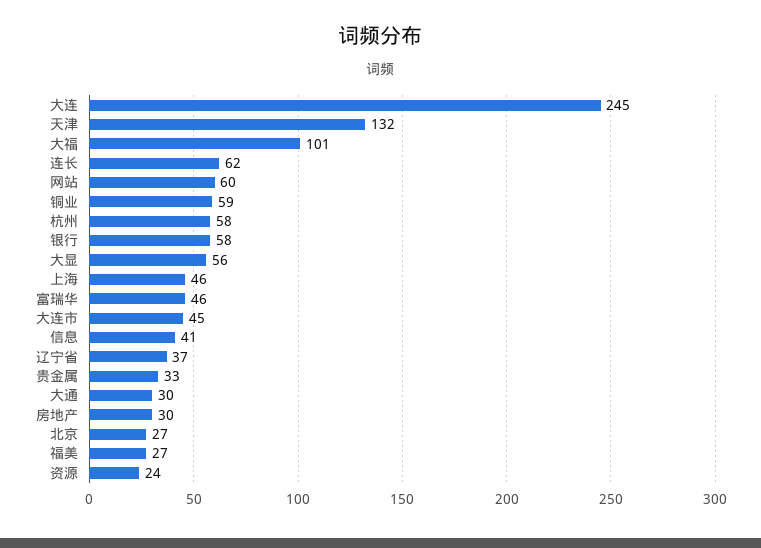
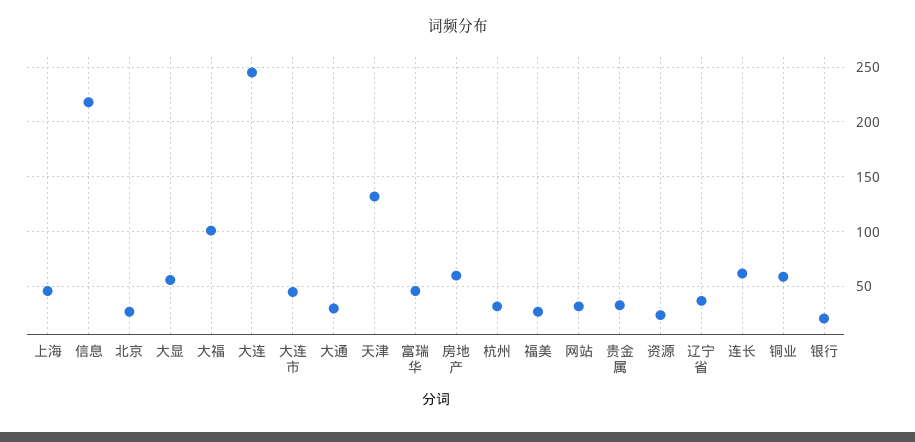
网站: 60 -> 30
杭州: 58 -> 30
银行: 58 -> 20
信息: 41 -> 220
房地产: 30 -> 60

